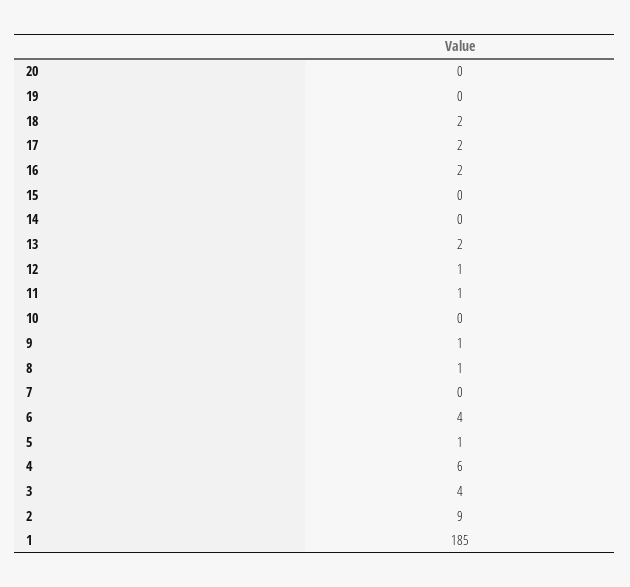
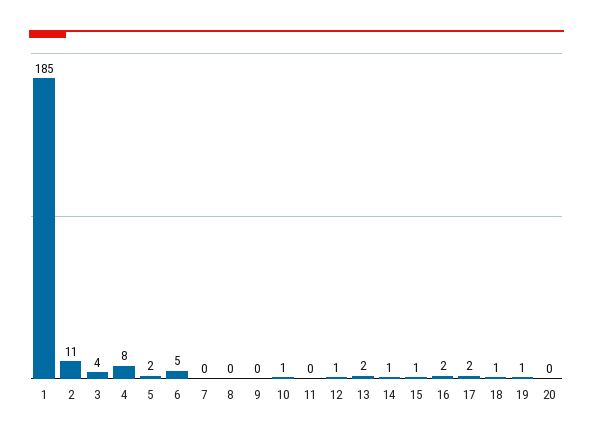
19: 0 -> 1
18: 2 -> 1
15: 0 -> 1
14: 0 -> 1
11: 1 -> 0
10: 0 -> 1
9: 1 -> 0
8: 1 -> 0
6: 4 -> 5
5: 1 -> 2
4: 6 -> 8
2: 9 -> 11

